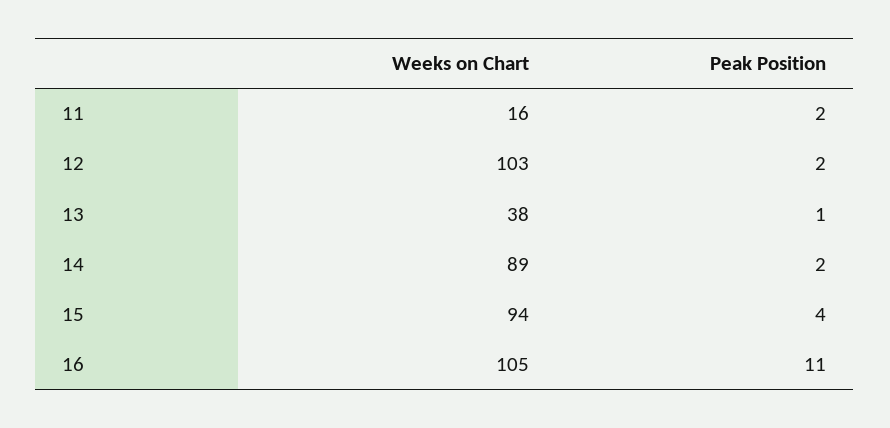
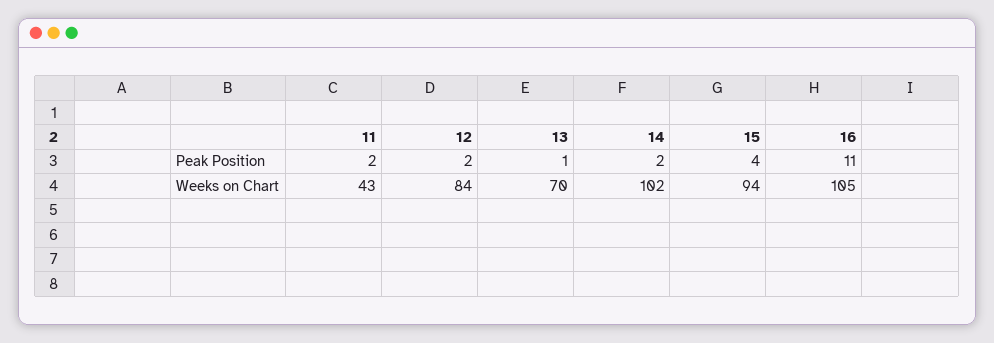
Weeks on Chart, 11: 16 -> 43
Weeks on Chart, 12: 103 -> 84
Weeks on Chart, 13: 38 -> 70
Weeks on Chart, 14: 89 -> 102

